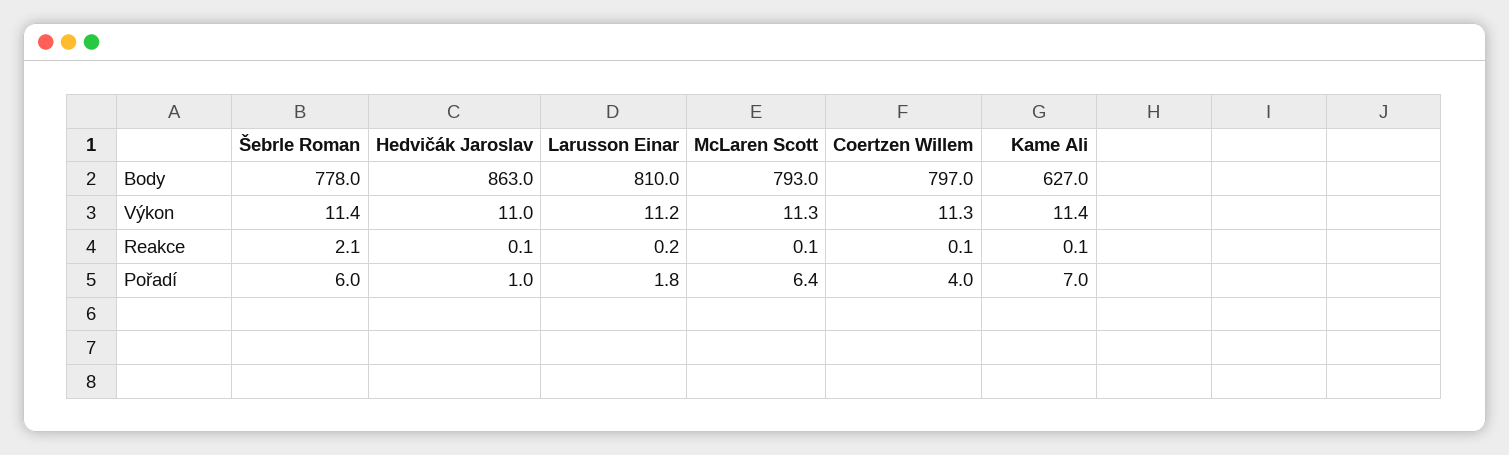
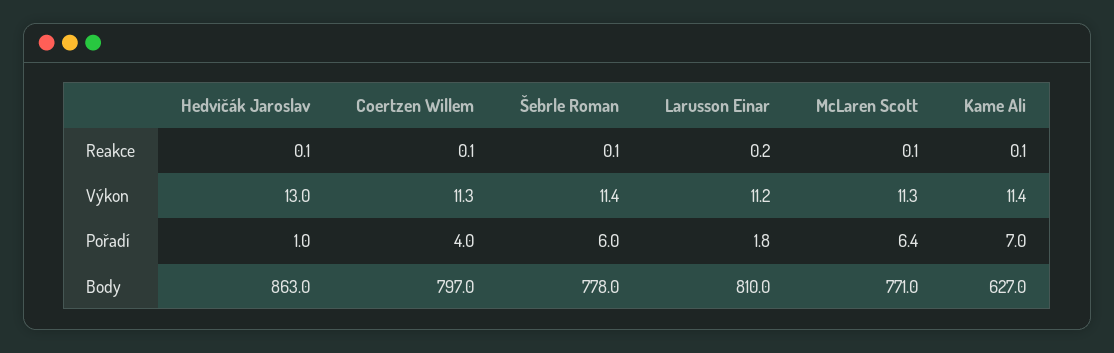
McLaren Scott, Body: 793 -> 771
Hedvičák Jaroslav, Výkon: 11 -> 13
Šebrle Roman, Reakce: 2.1 -> 0.1

